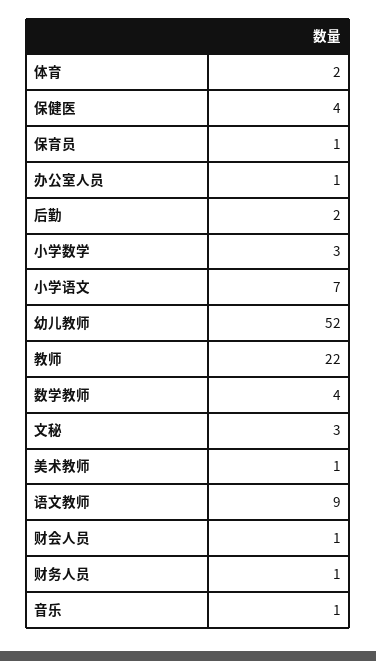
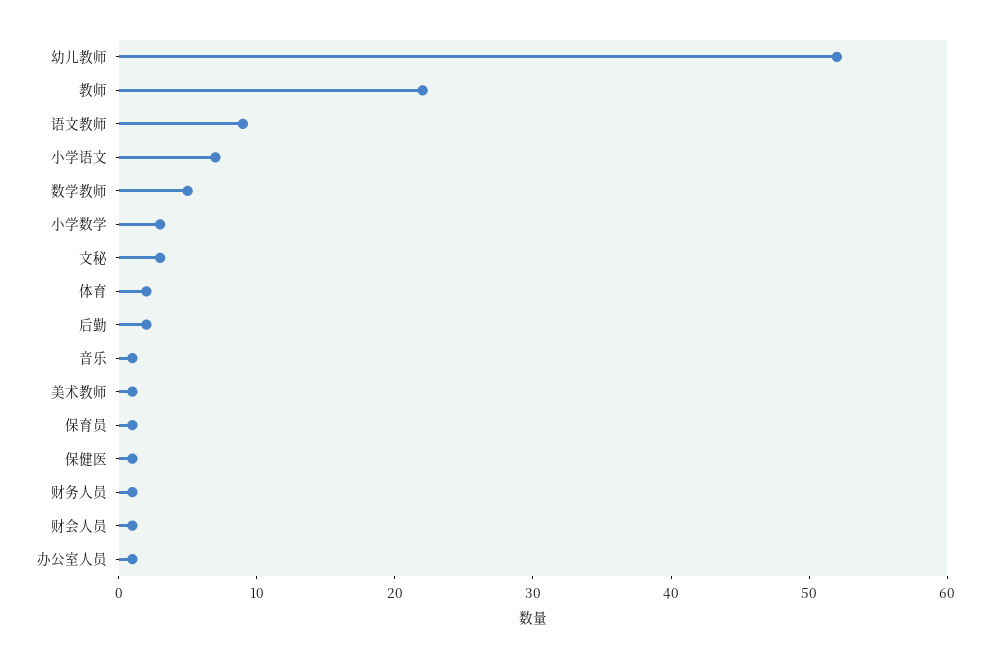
保健医: 4 -> 1
数学教师: 4 -> 5

